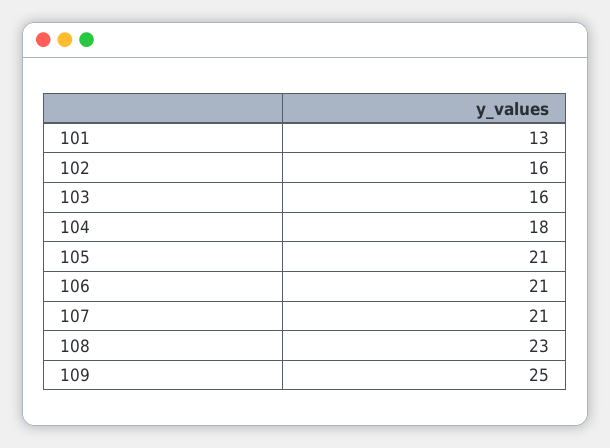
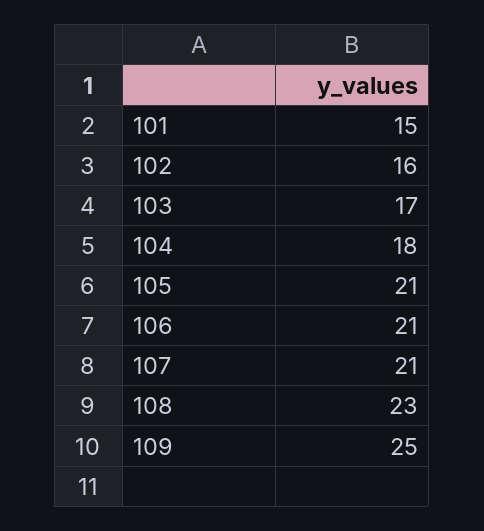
101: 13 -> 15
103: 16 -> 17

